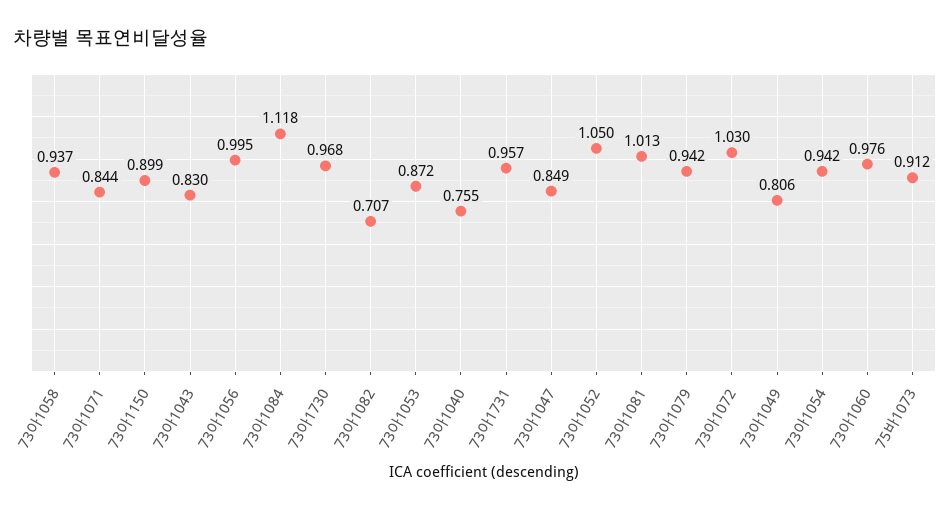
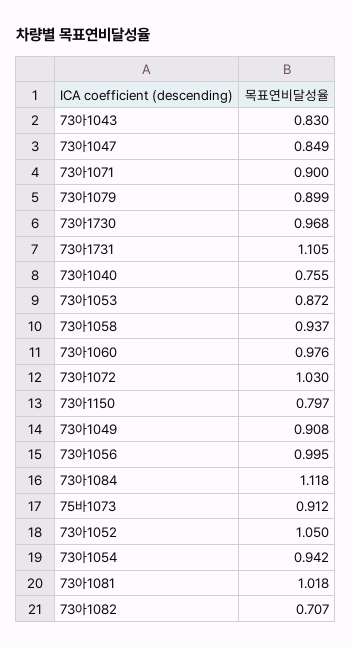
73아1071: 0.844 -> 0.9
73아1150: 0.899 -> 0.797
73아1731: 0.957 -> 1.105
73아1081: 1.013 -> 1.018
73아1079: 0.942 -> 0.899
73아1049: 0.806 -> 0.908

